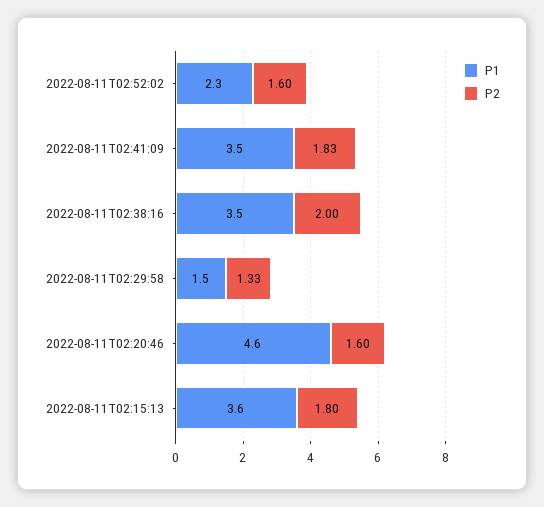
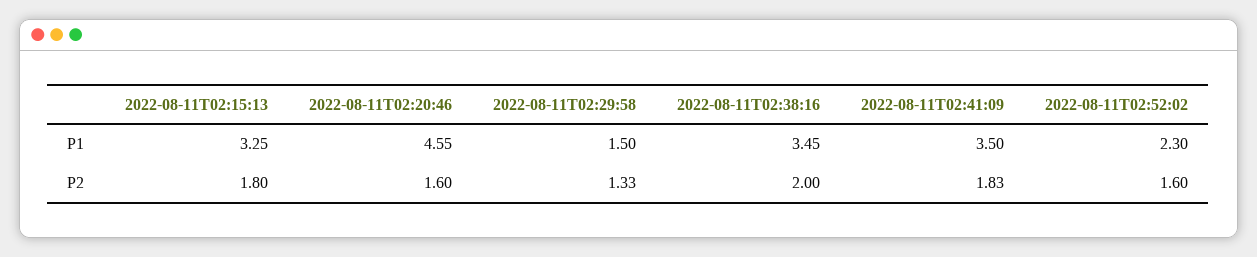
P1, 2022-08-11T02:15:13: 3.6 -> 3.25

